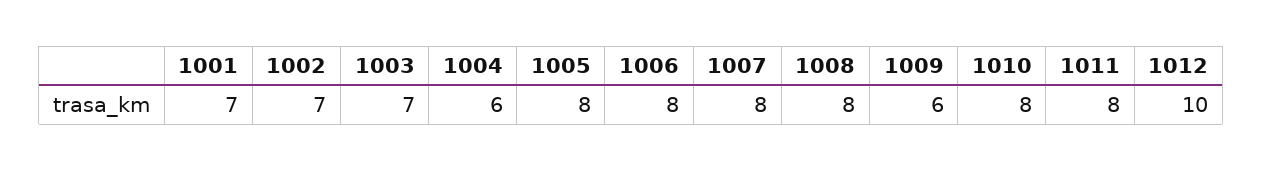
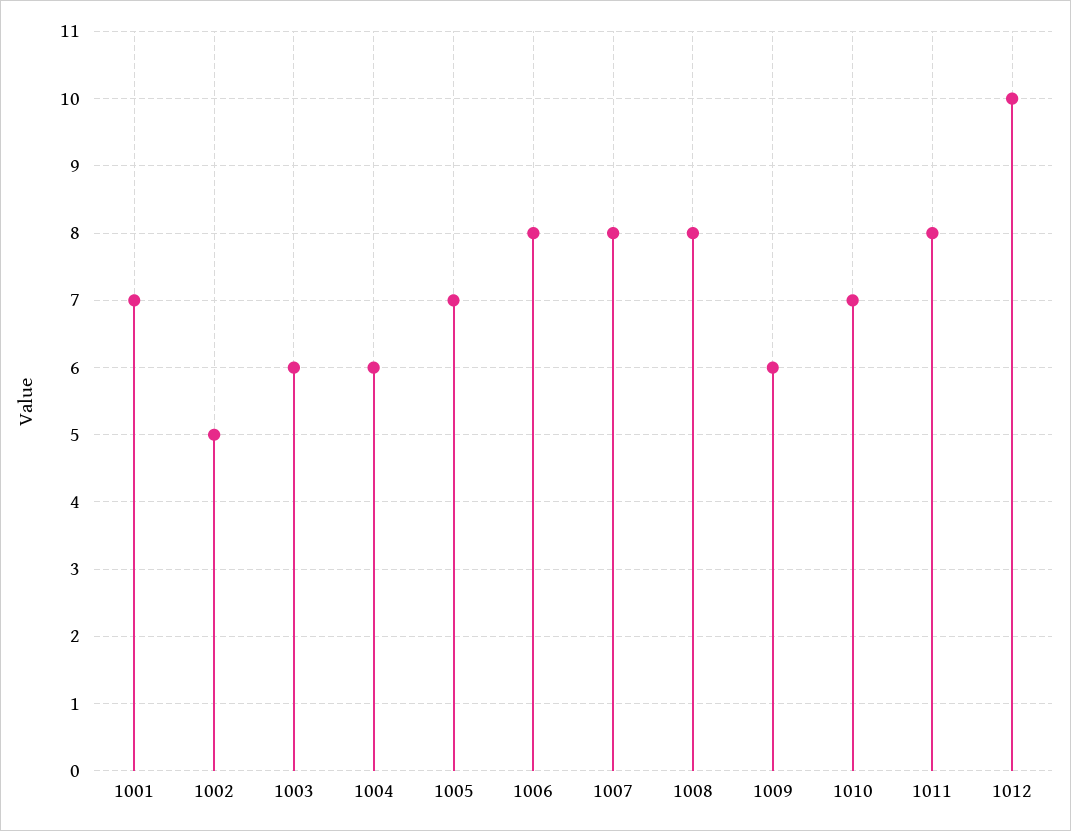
1002: 7 -> 5
1003: 7 -> 6
1005: 8 -> 7
1010: 8 -> 7

